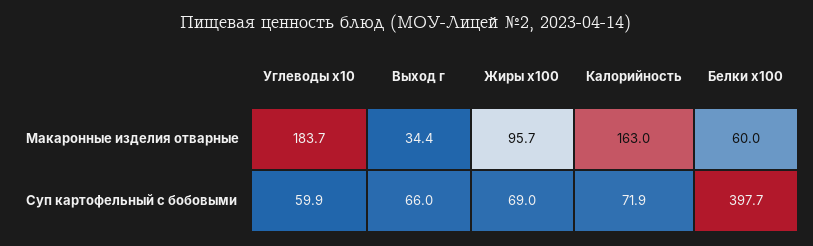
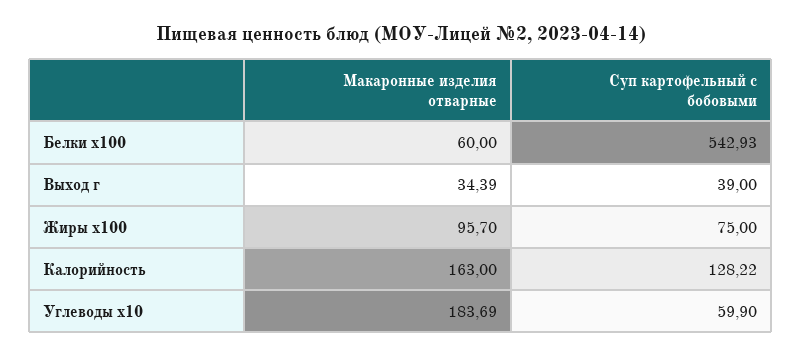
Выход г, Суп картофельный с бобовыми: 66 -> 39
Жиры x100, Суп картофельный с бобовыми: 69 -> 75
Калорийность, Суп картофельный с бобовыми: 71.9 -> 128.22
Белки x100, Суп картофельный с бобовыми: 397.7 -> 542.93

